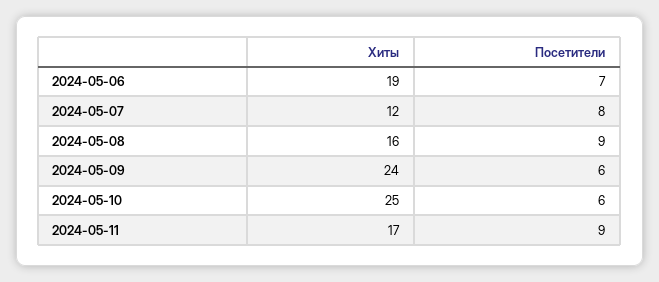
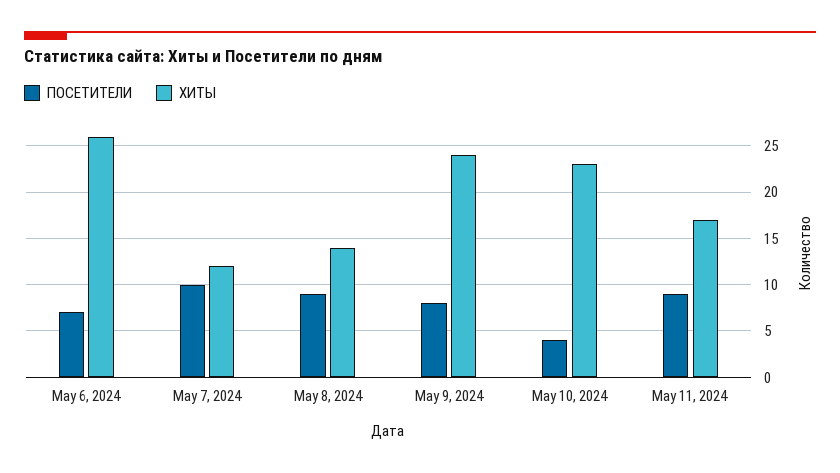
Хиты, 2024-05-06: 19 -> 26
Посетители, 2024-05-07: 8 -> 10
Хиты, 2024-05-08: 16 -> 14
Посетители, 2024-05-09: 6 -> 8
Хиты, 2024-05-10: 25 -> 23
Посетители, 2024-05-10: 6 -> 4

